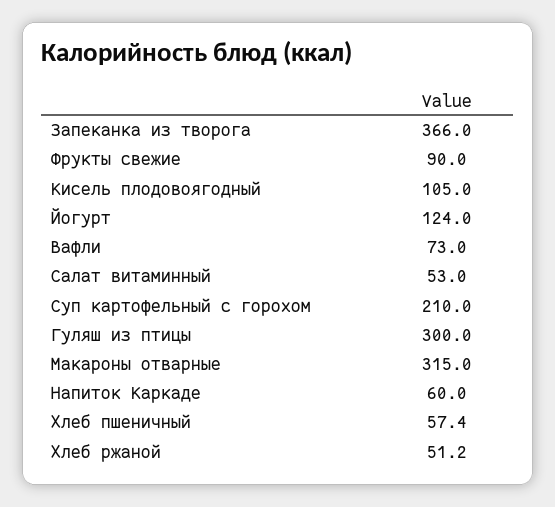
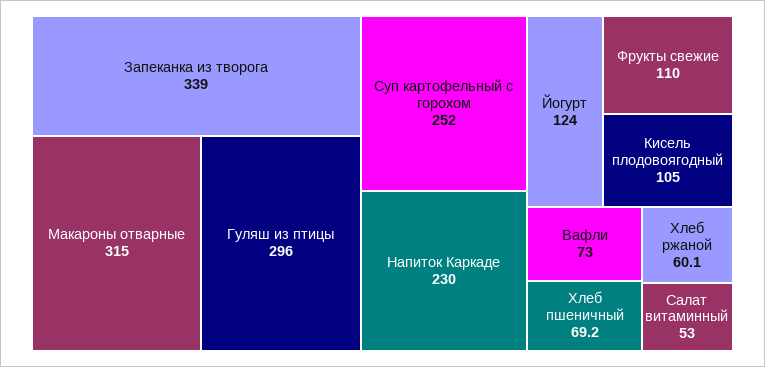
Запеканка из творога: 366 -> 339
Фрукты свежие: 90 -> 110
Суп картофельный с горохом: 210 -> 252
Гуляш из птицы: 300 -> 296
Напиток Каркаде: 60 -> 230
Хлеб пшеничный: 57.4 -> 69.2
Хлеб ржаной: 51.2 -> 60.1

